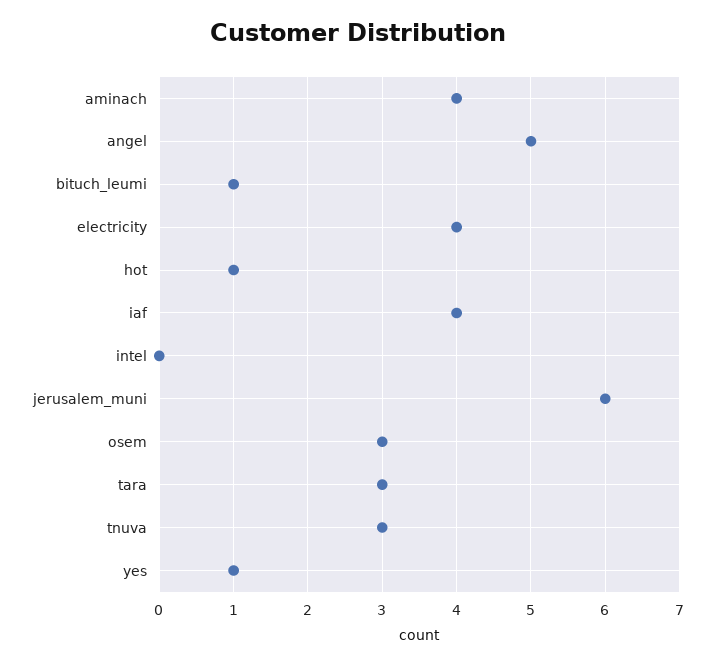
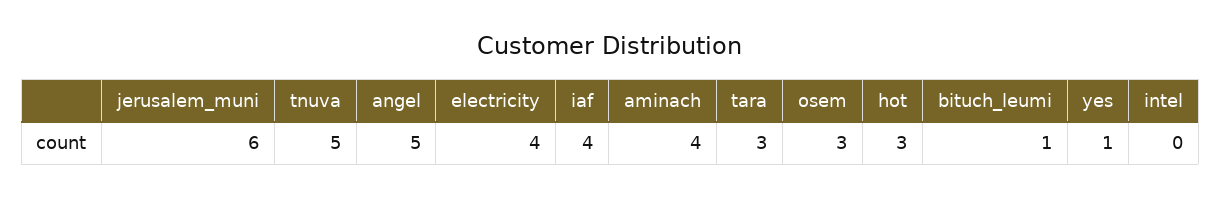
hot: 1 -> 3
tnuva: 3 -> 5

